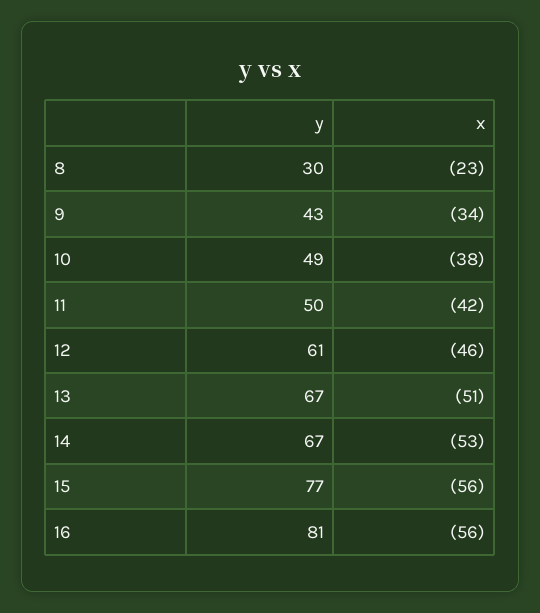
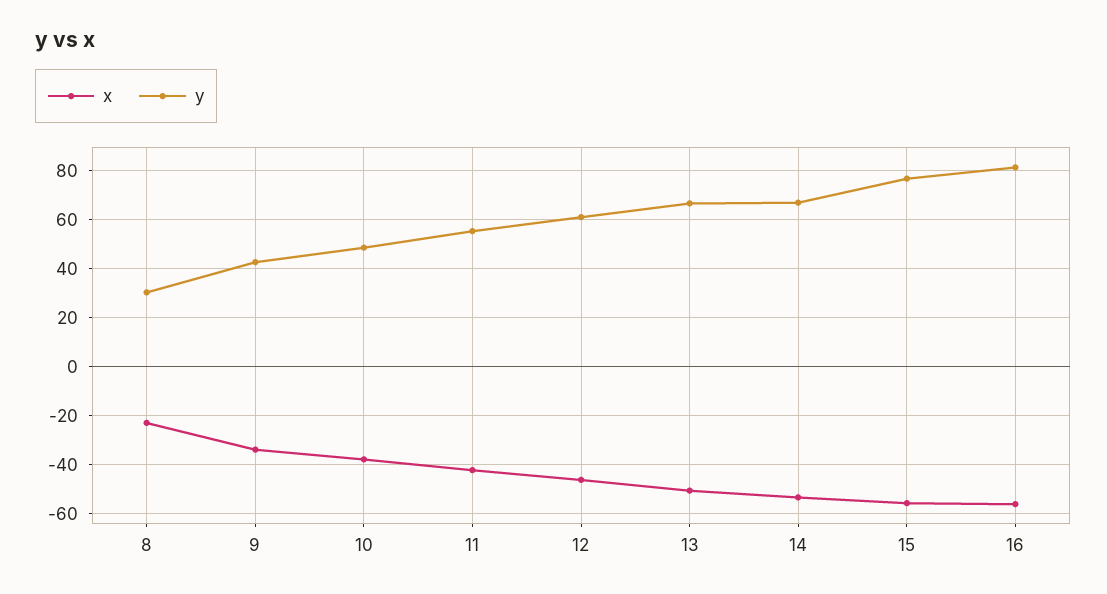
y, 11: 50 -> 55

